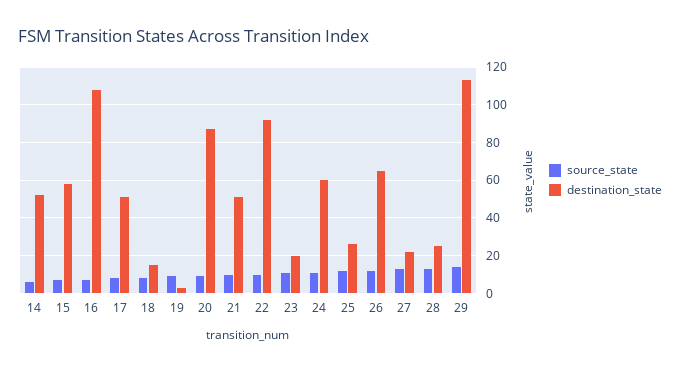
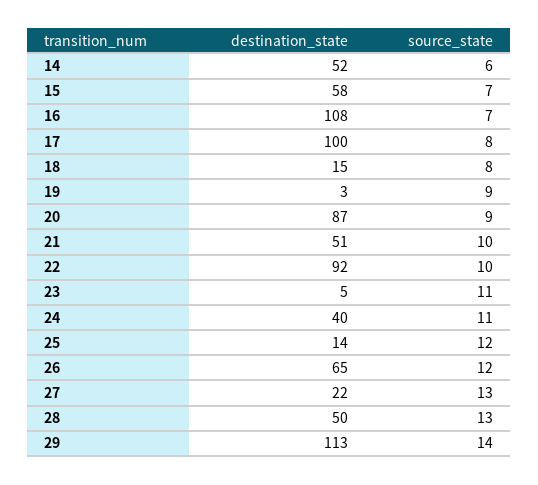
destination_state, 17: 50 -> 100
destination_state, 23: 20 -> 5
destination_state, 24: 60 -> 40
destination_state, 25: 25 -> 14
destination_state, 28: 25 -> 50

